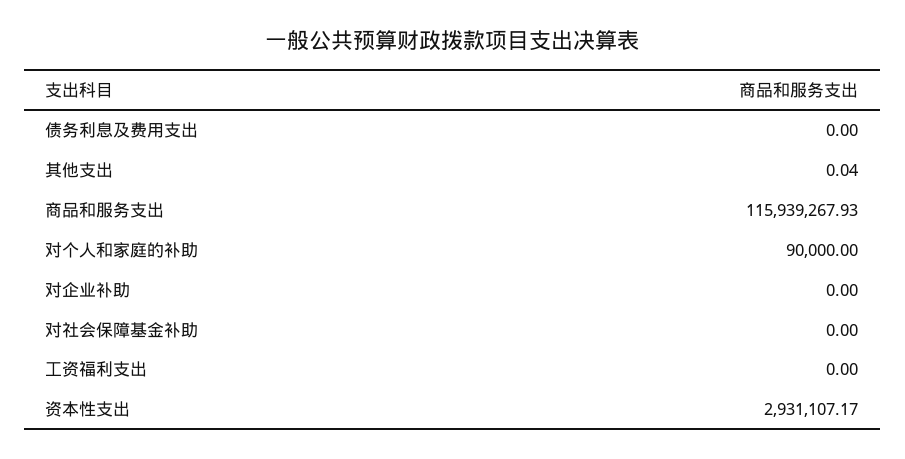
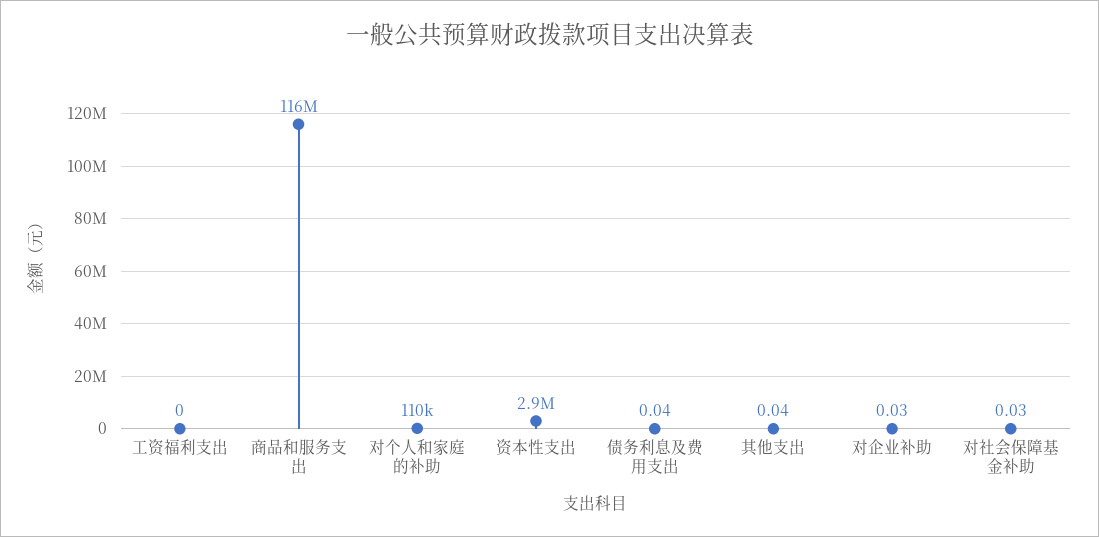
债务利息及费用支出: 0 -> 0.04
对个人和家庭的补助: 90000 -> 110000
对企业补助: 0 -> 0.03
对社会保障基金补助: 0 -> 0.03

